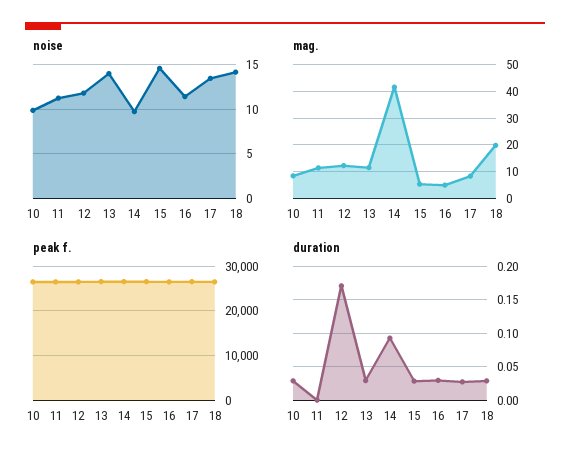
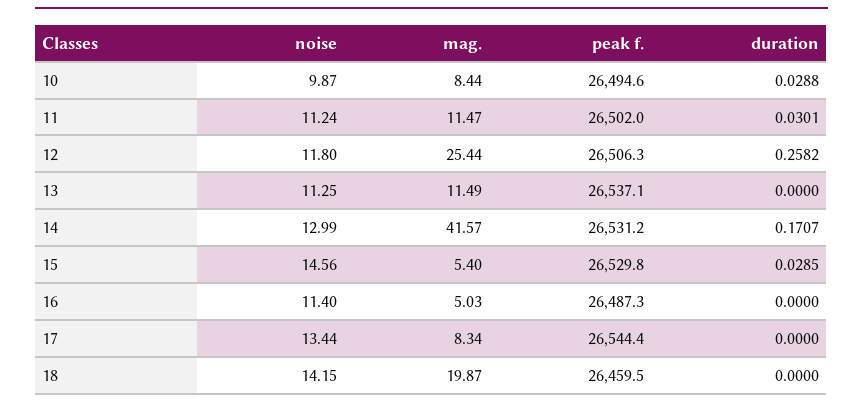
noise, 13: 14 -> 11.25
noise, 14: 10 -> 12.99
mag., 12: 12.5 -> 25.44
duration, 11: 0 -> 0.0301
duration, 12: 0.17 -> 0.2582
duration, 13: 0.03 -> 0
duration, 14: 0.09 -> 0.1707
duration, 16: 0.03 -> 0
duration, 17: 0.03 -> 0
duration, 18: 0.03 -> 0

